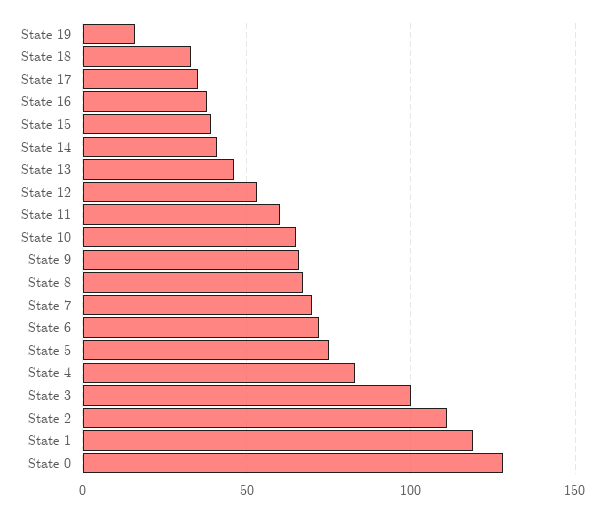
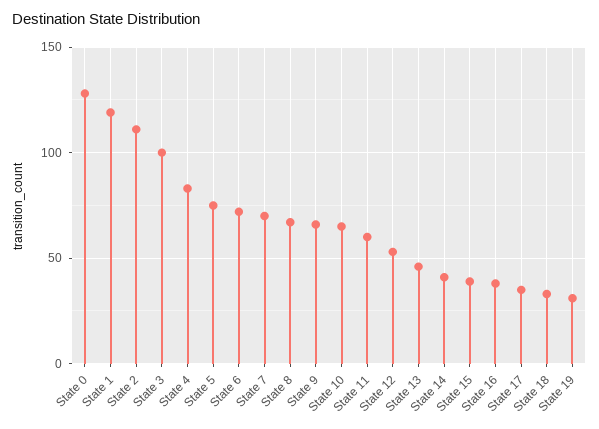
State 19: 15 -> 30

